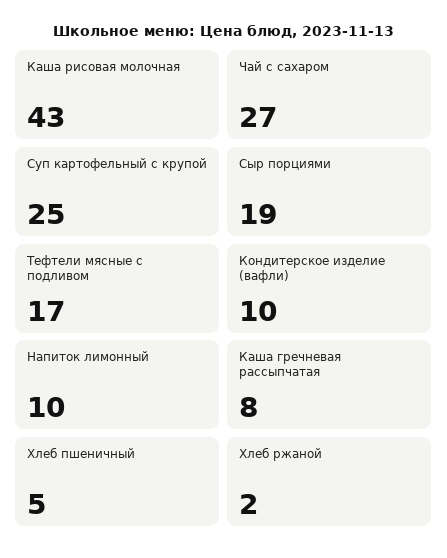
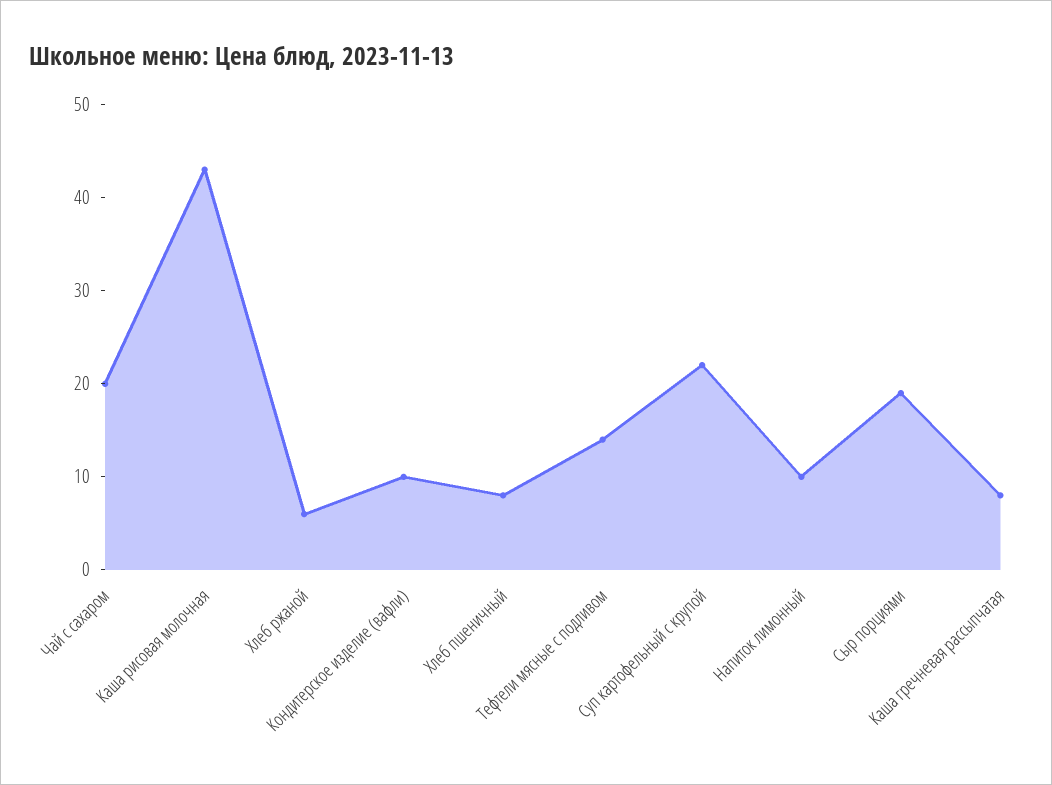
Чай с сахаром: 27 -> 20
Суп картофельный с крупой: 25 -> 22
Тефтели мясные с подливом: 17 -> 14
Хлеб пшеничный: 5 -> 8
Хлеб ржаной: 2 -> 6

